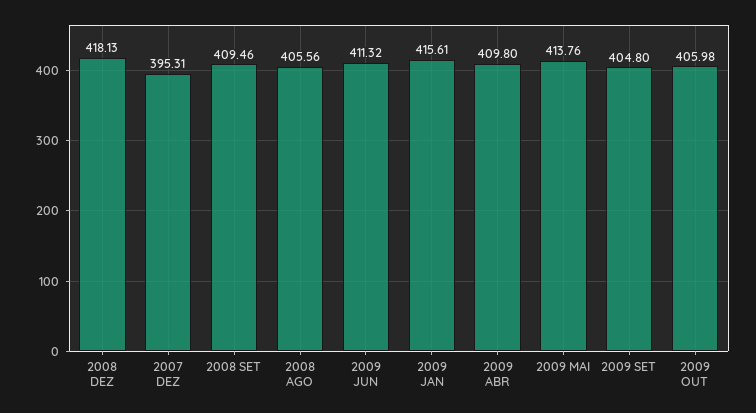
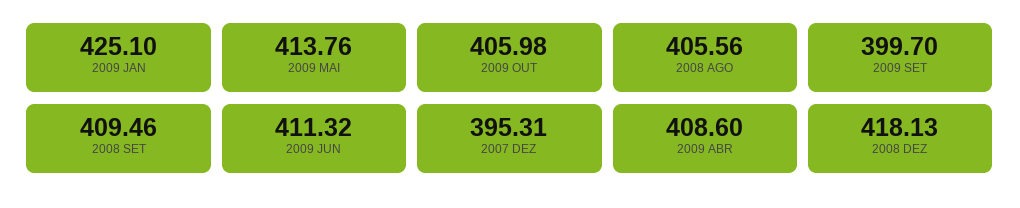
2009 JAN: 415.61 -> 425.1
2009 ABR: 409.8 -> 408.6
2009 SET: 404.8 -> 399.7

